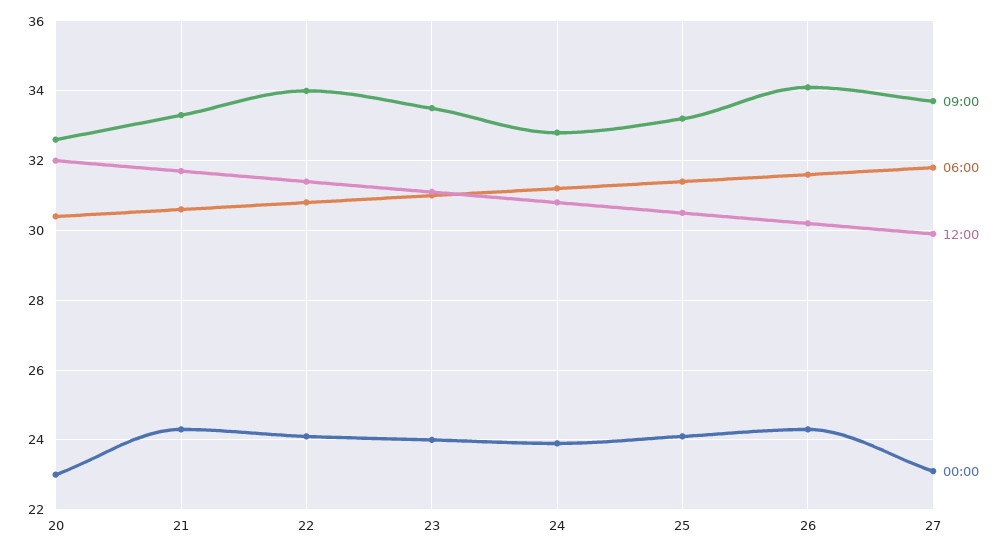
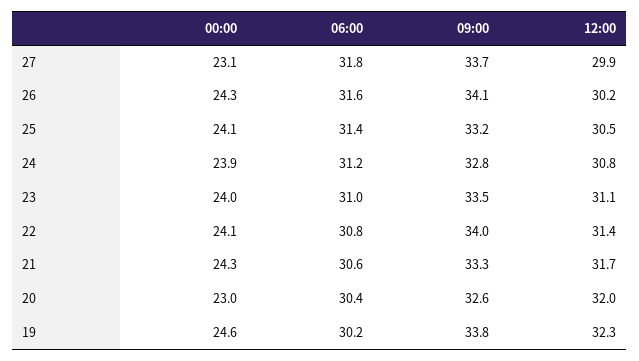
00:00, 19: none -> 24.6
06:00, 19: none -> 30.2
09:00, 19: none -> 33.8
12:00, 19: none -> 32.3

